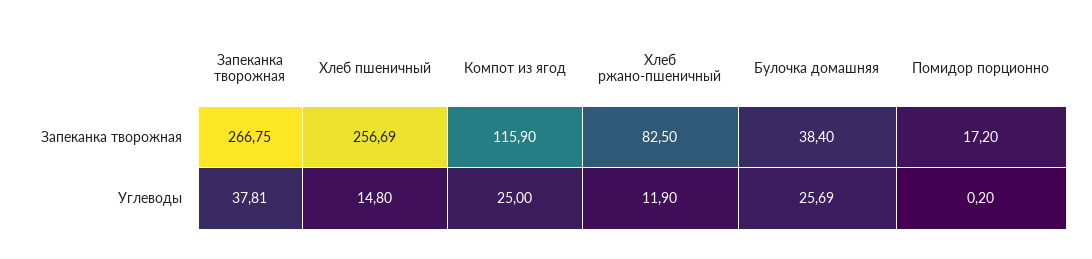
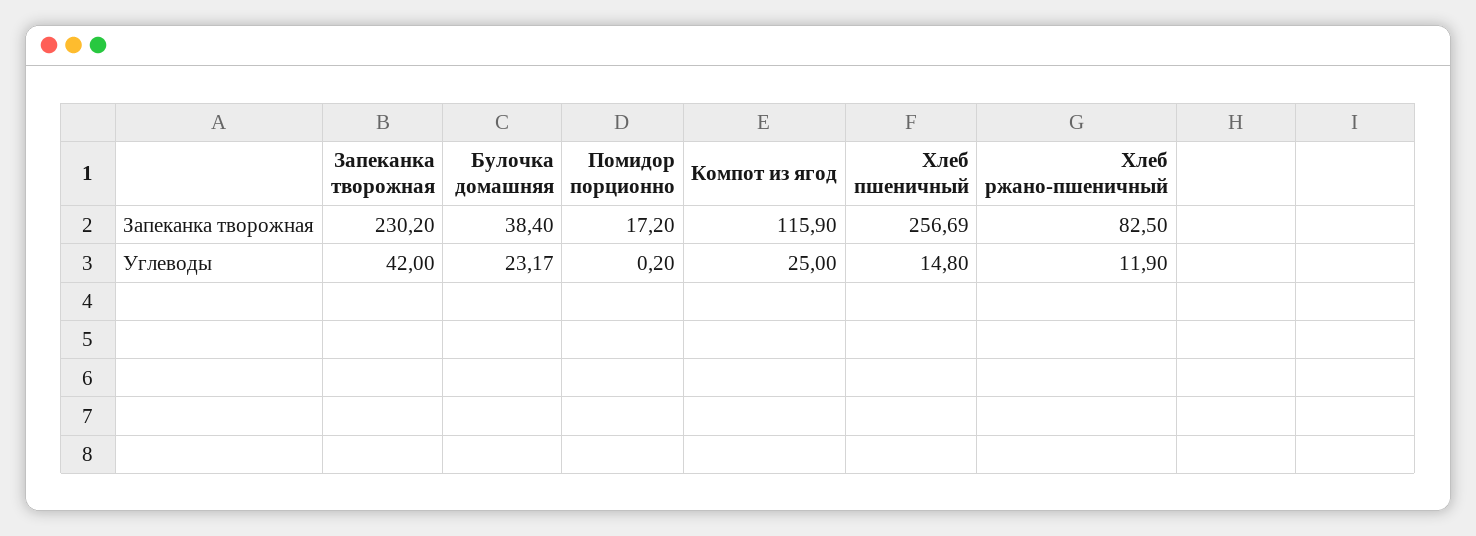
Запеканка творожная, Запеканка творожная: 266.75 -> 230.2
Запеканка творожная, Углеводы: 37.81 -> 42
Булочка домашняя, Углеводы: 25.69 -> 23.17

